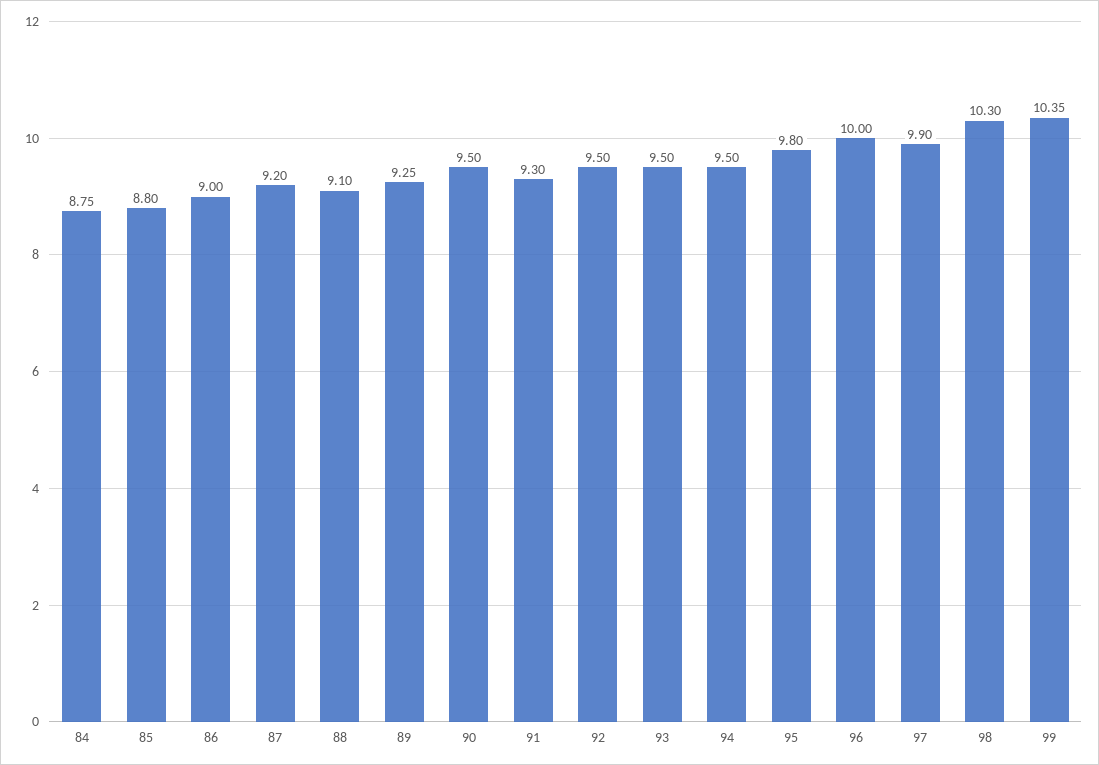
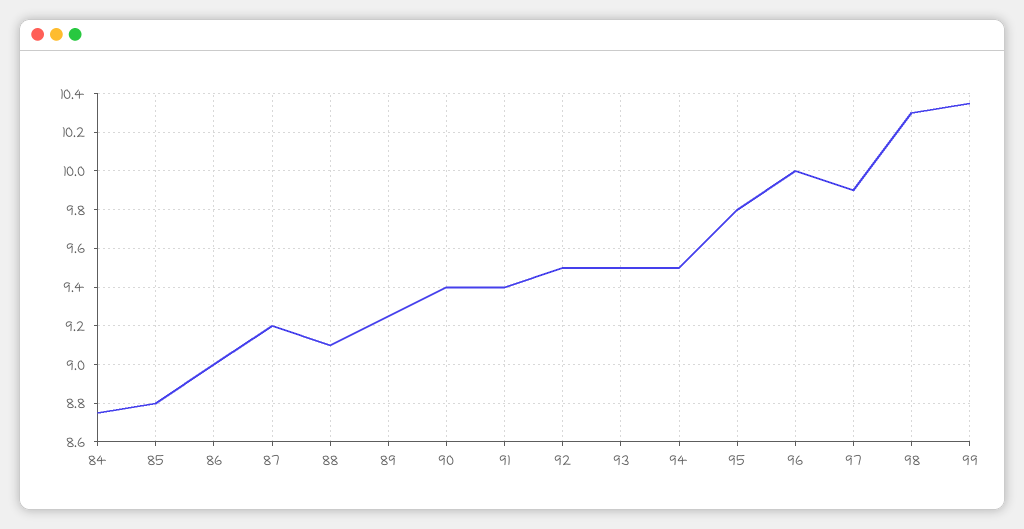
90: 9.5 -> 9.4
91: 9.3 -> 9.4

